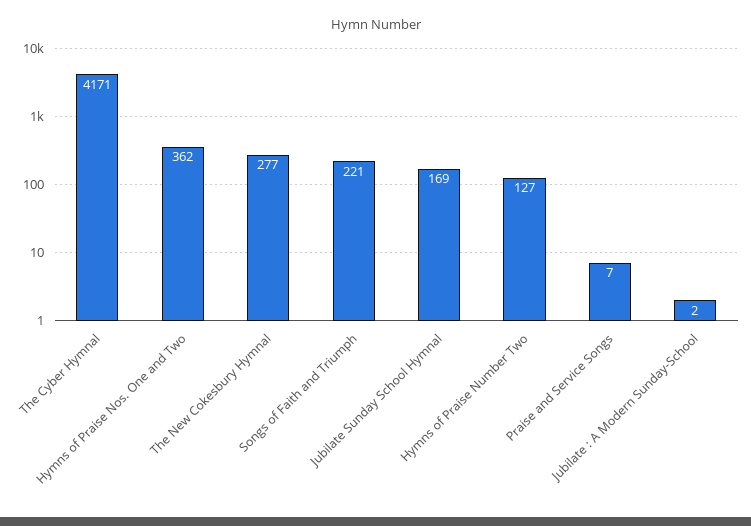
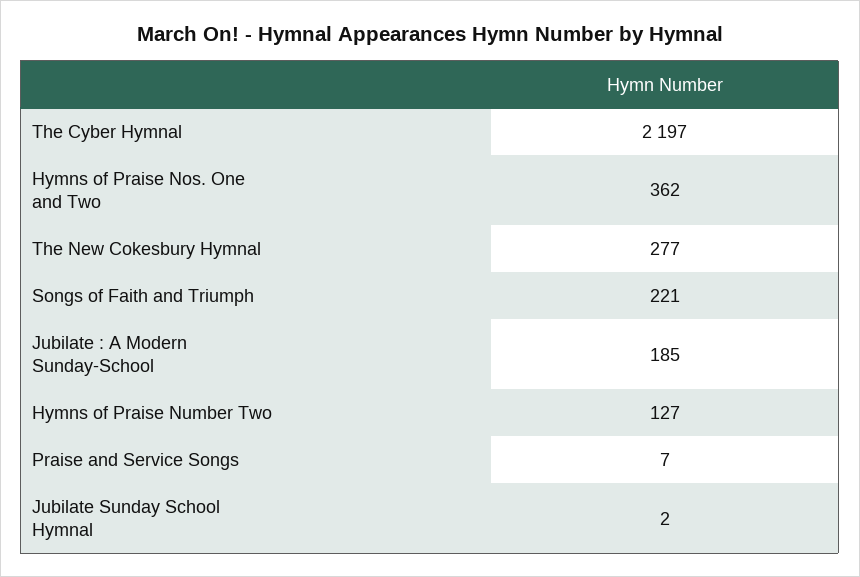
The Cyber Hymnal: 4171 -> 2197
Jubilate Sunday School Hymnal: 169 -> 2
Jubilate : A Modern Sunday-School: 2 -> 185

